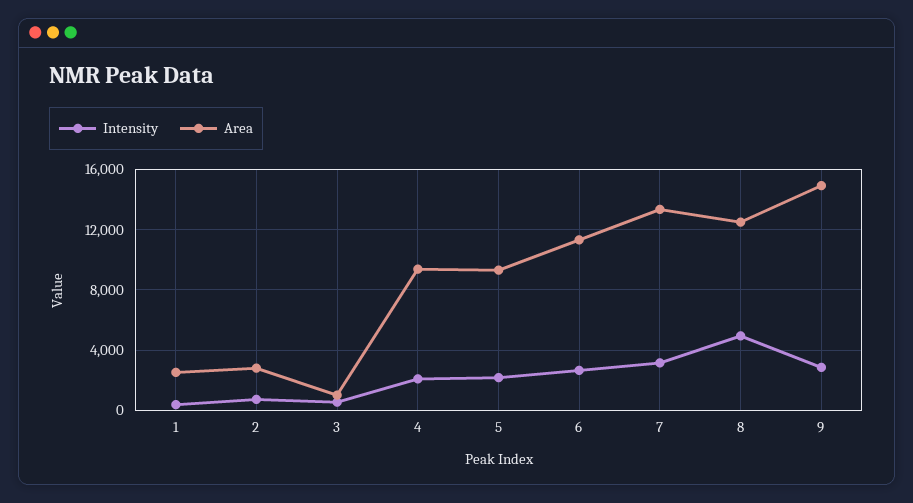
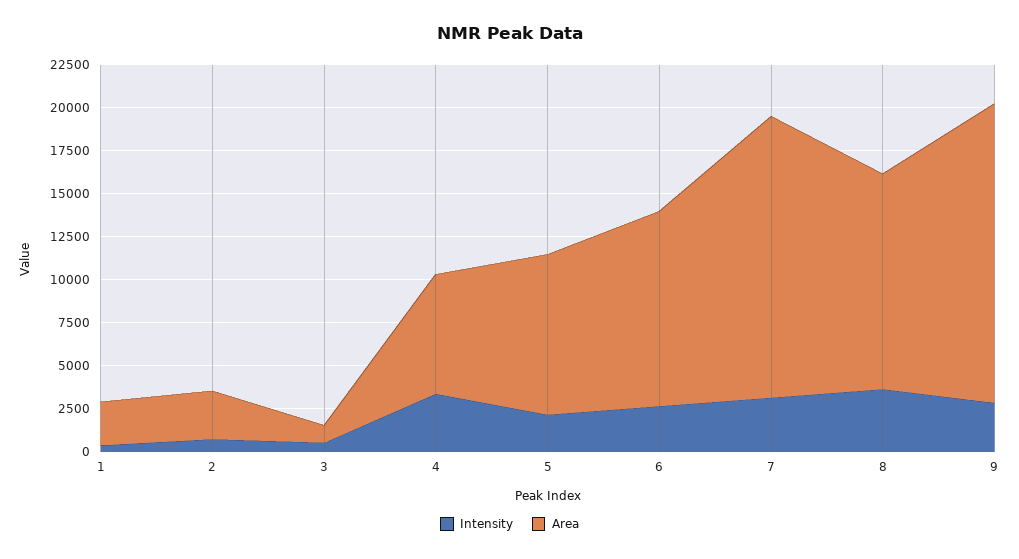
Intensity, 4: 2000 -> 3500
Area, 4: 9500 -> 7000
Area, 7: 13500 -> 16500
Intensity, 8: 5000 -> 3500
Area, 9: 15000 -> 17500

